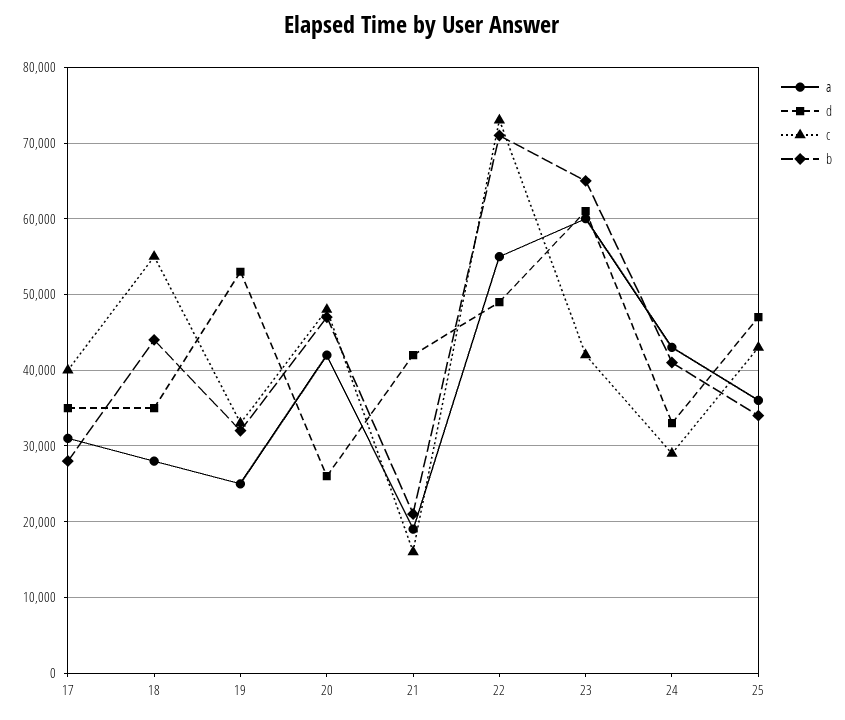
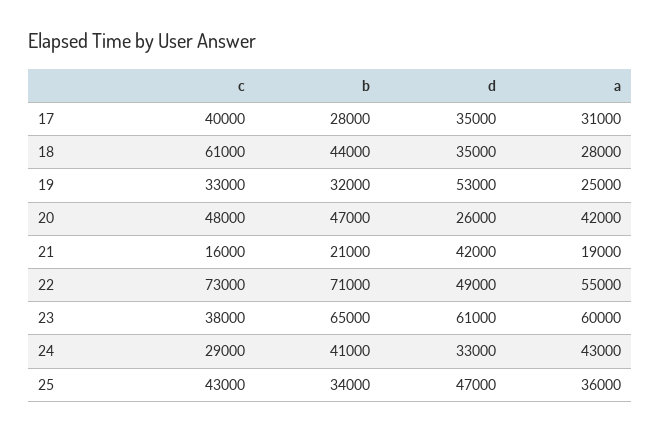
c, 18: 55000 -> 61000
c, 23: 42000 -> 38000

